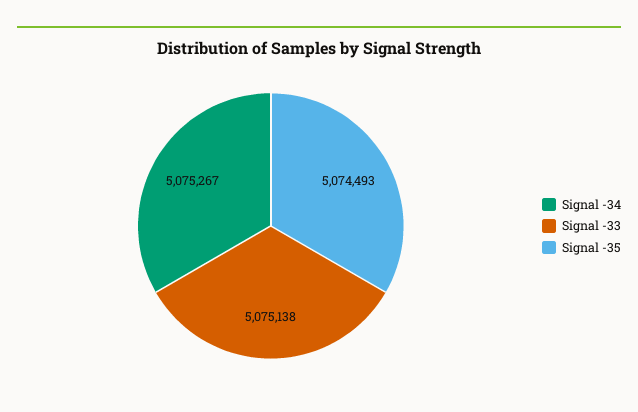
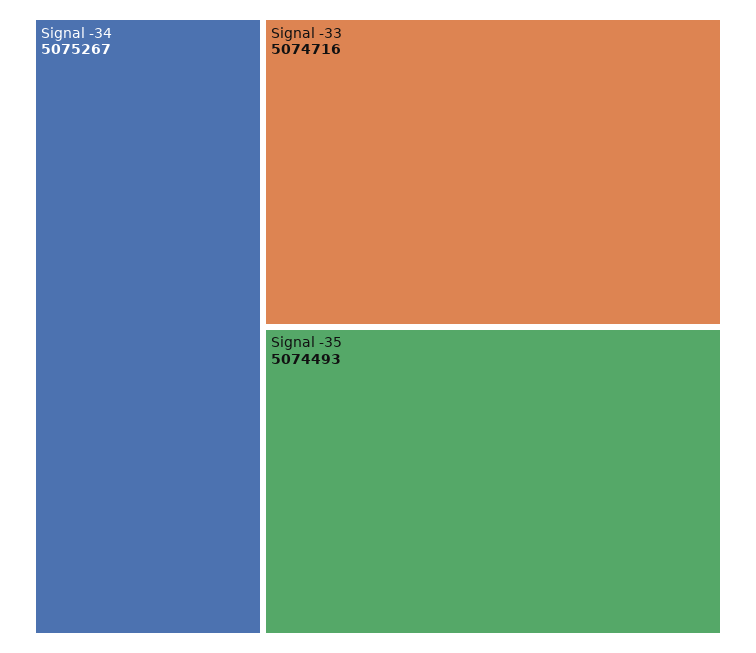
Signal -33: 5075138 -> 5074716

